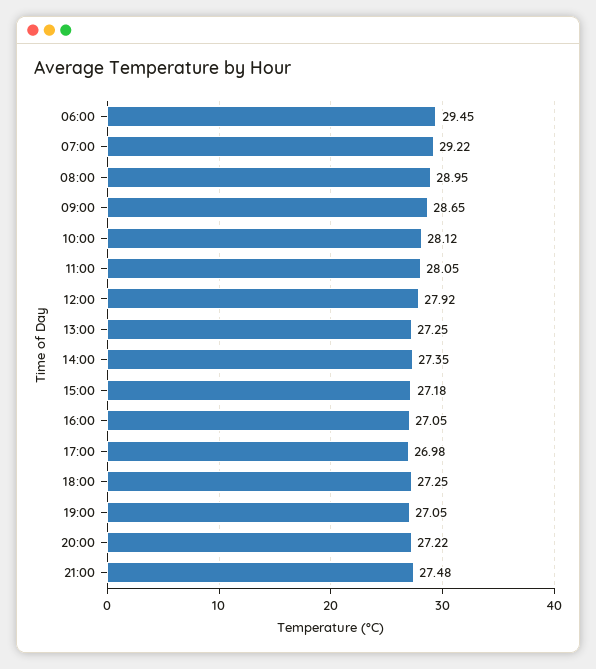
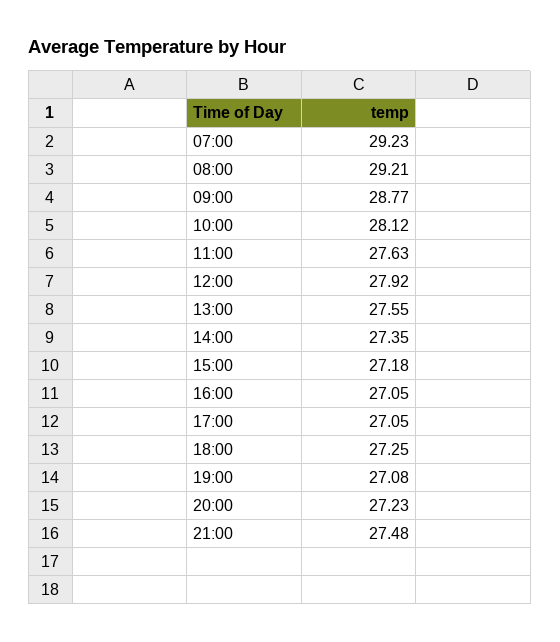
06:00: 29.45 -> none
07:00: 29.22 -> 29.23
08:00: 28.95 -> 29.21
09:00: 28.65 -> 28.77
11:00: 28.05 -> 27.63
13:00: 27.25 -> 27.55
17:00: 26.98 -> 27.05
19:00: 27.05 -> 27.08
20:00: 27.22 -> 27.23

